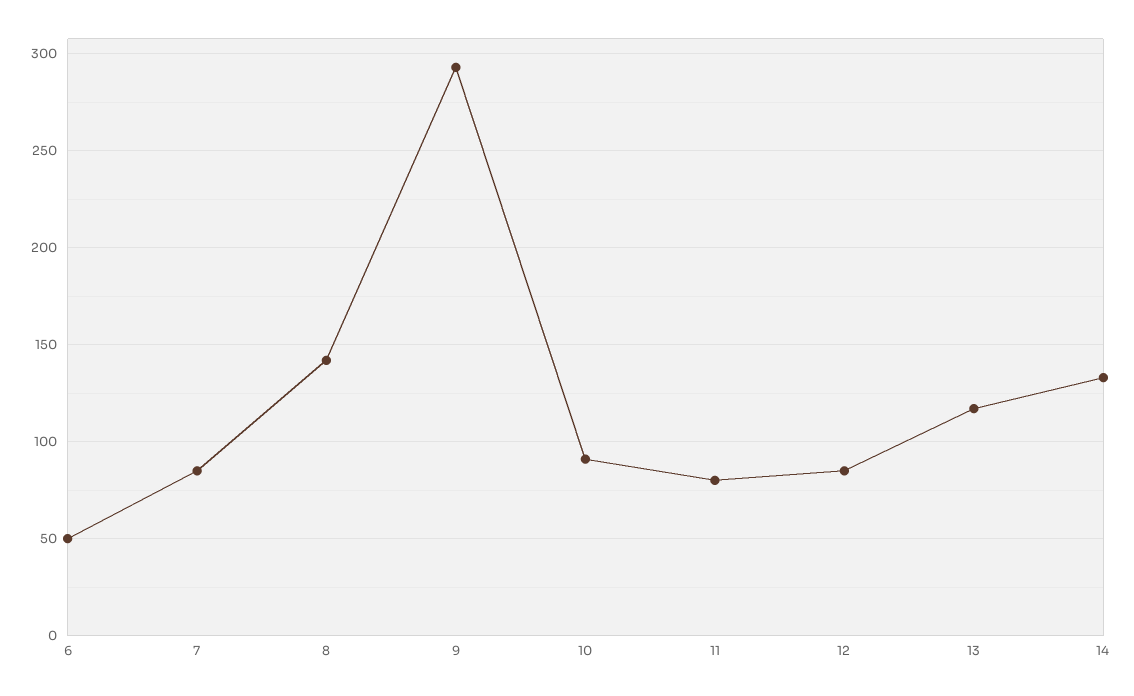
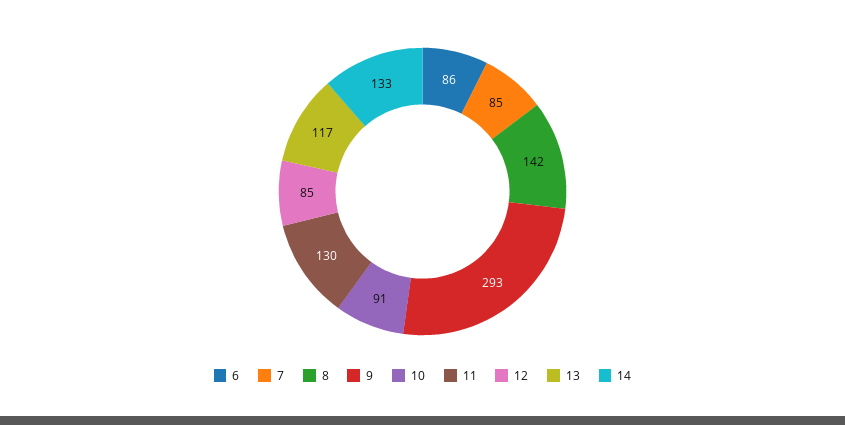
6: 50 -> 86
11: 80 -> 130

